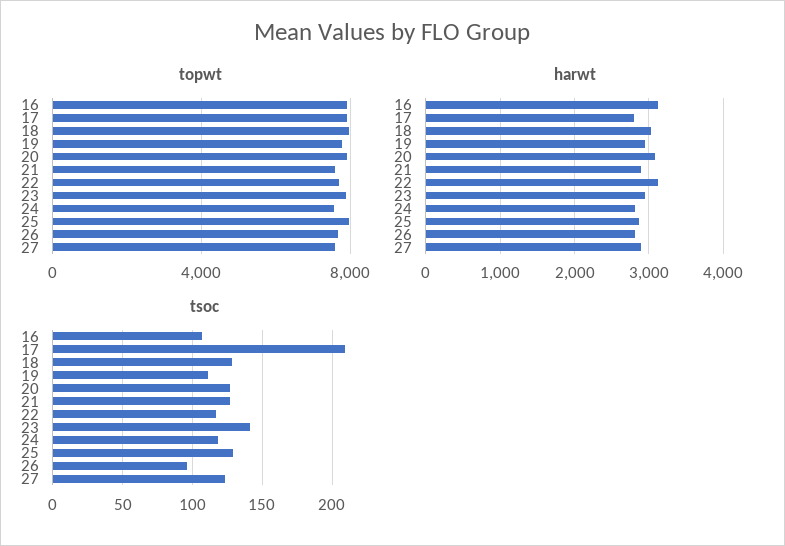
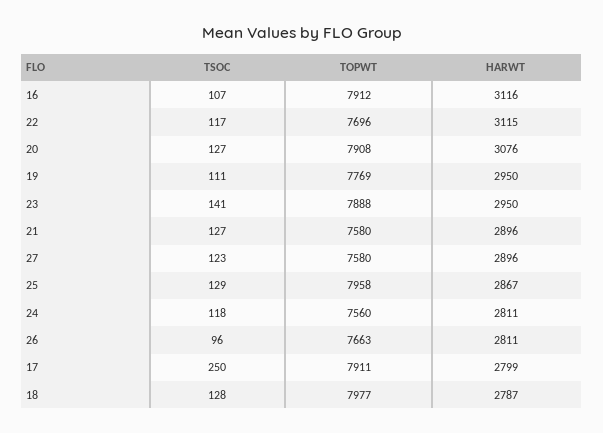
harwt, 18: 3000 -> 2787
tsoc, 17: 210 -> 250

